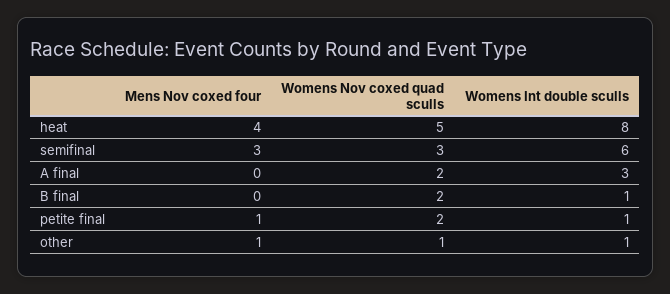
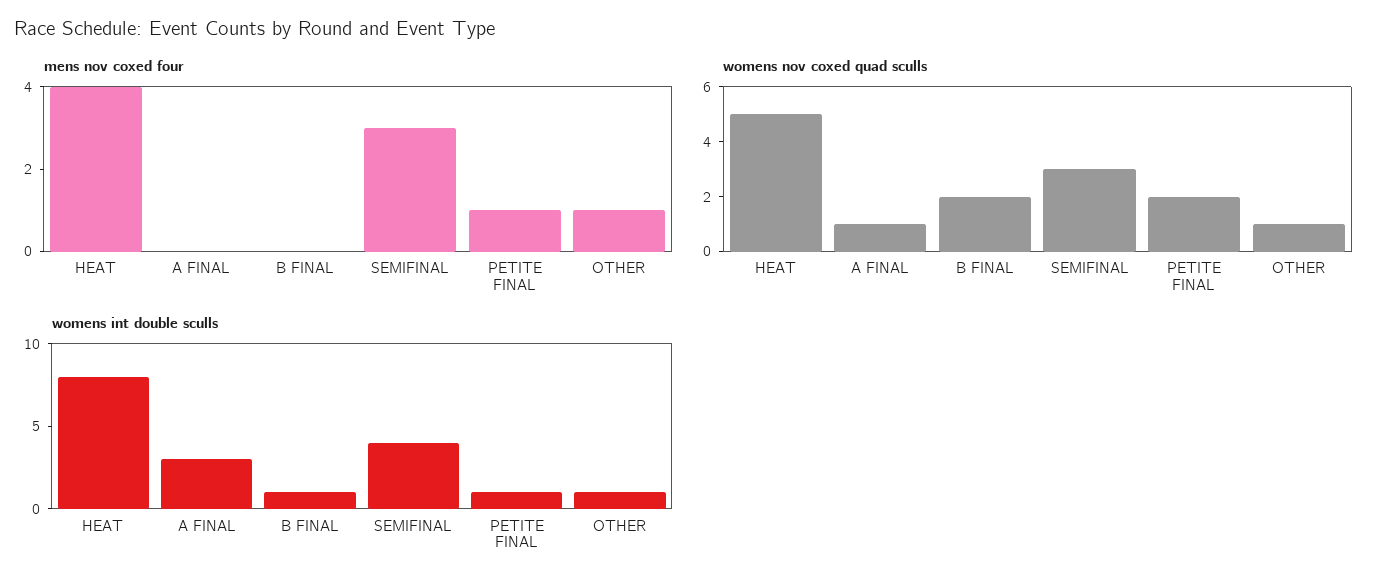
Womens Int double sculls, semifinal: 6 -> 4
Womens Nov coxed quad sculls, A final: 2 -> 1

